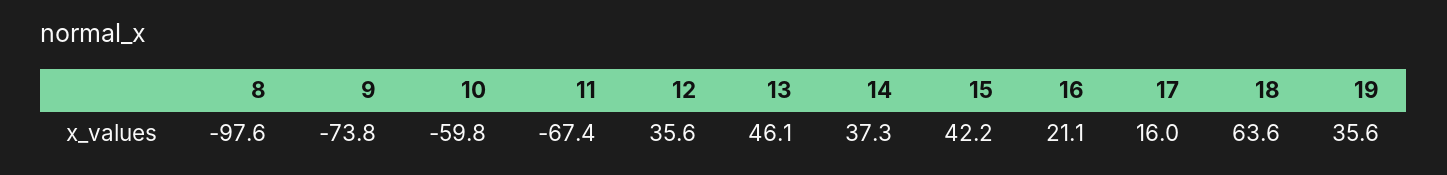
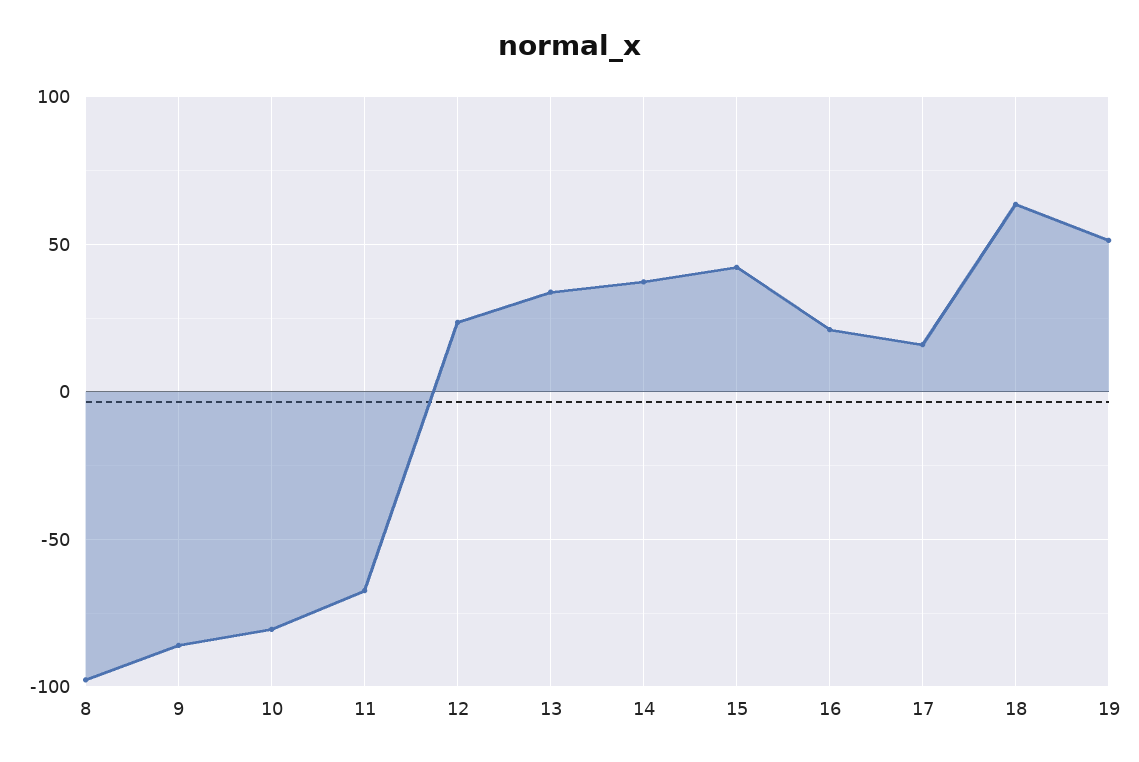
9: -73.8 -> -85
10: -59.8 -> -80
12: 35.6 -> 25
13: 46.1 -> 35
19: 35.6 -> 50

